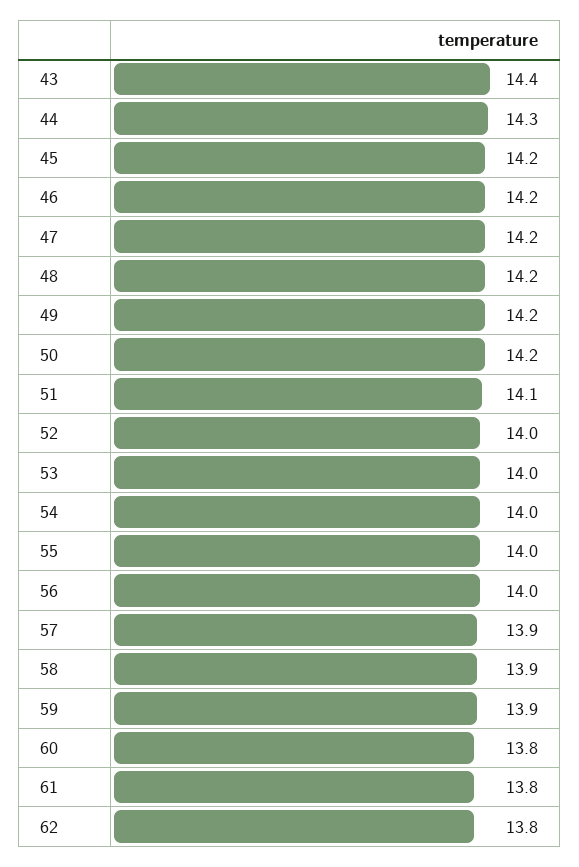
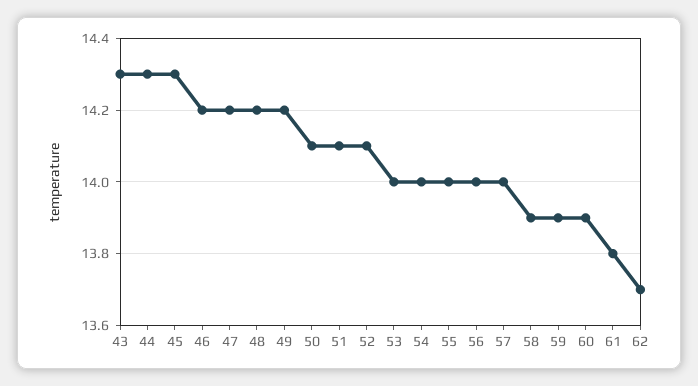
43: 14.4 -> 14.3
45: 14.2 -> 14.3
50: 14.2 -> 14.1
52: 14 -> 14.1
57: 13.9 -> 14
60: 13.8 -> 13.9
62: 13.8 -> 13.7

